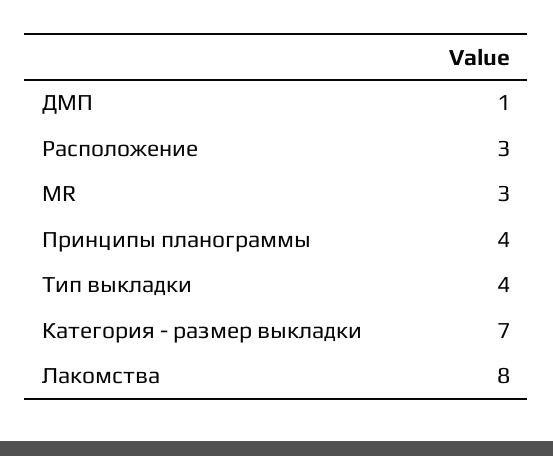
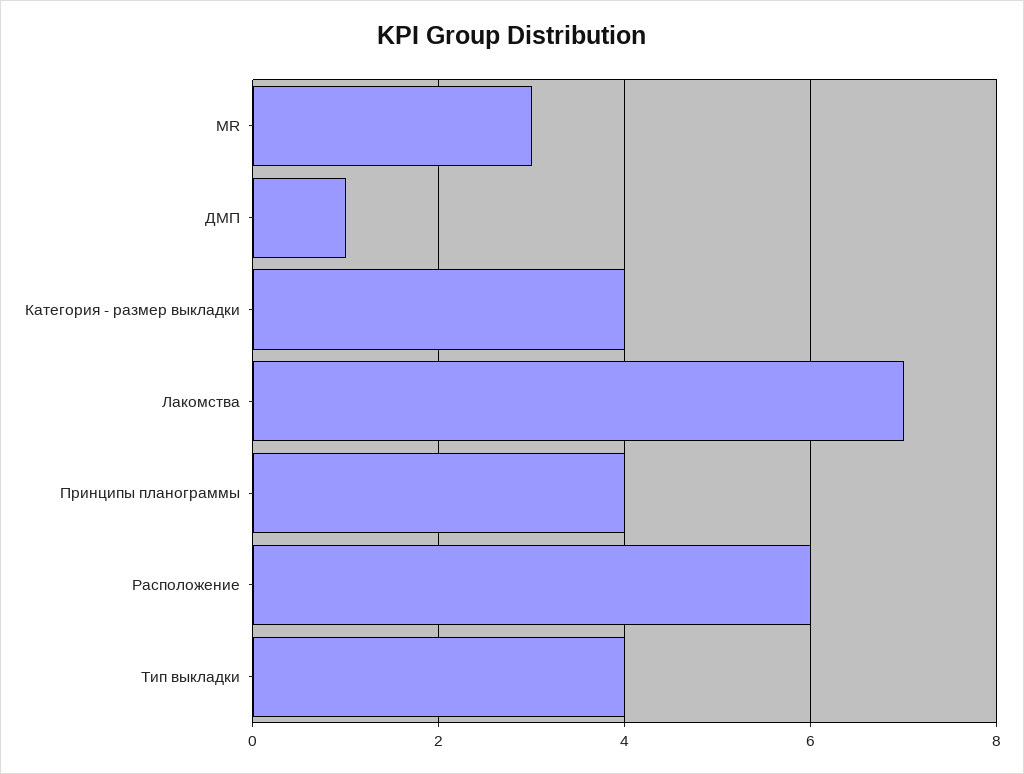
Расположение: 3 -> 6
Категория - размер выкладки: 7 -> 4
Лакомства: 8 -> 7

